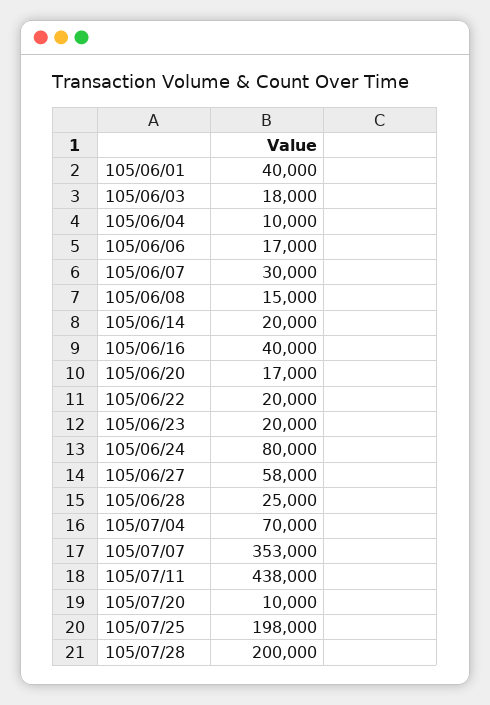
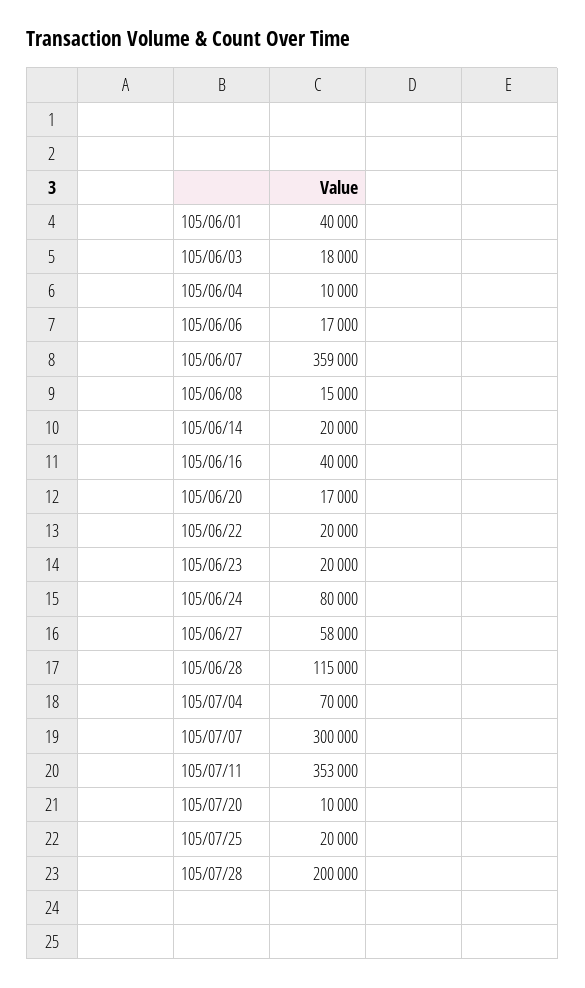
105/06/07: 30000 -> 359000
105/06/28: 25000 -> 115000
105/07/07: 353000 -> 300000
105/07/11: 438000 -> 353000
105/07/25: 198000 -> 20000

